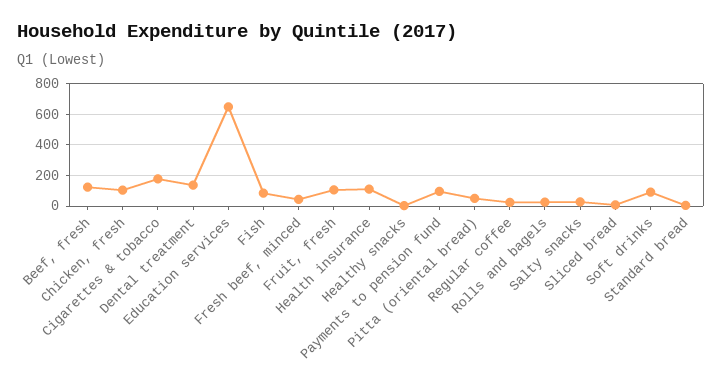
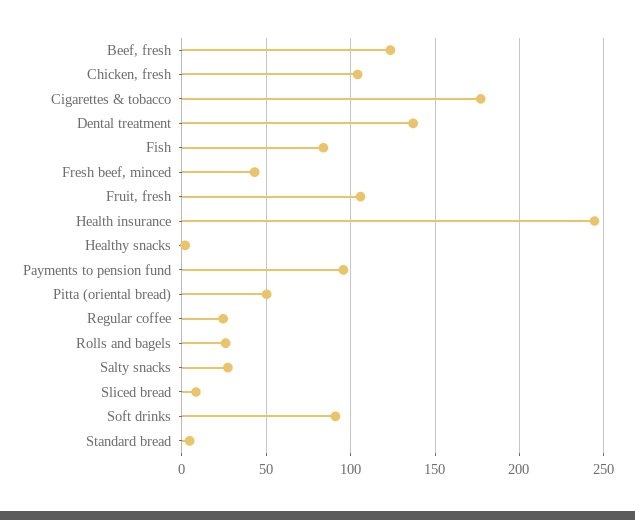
Education services: 650 -> none
Health insurance: 100 -> 245

